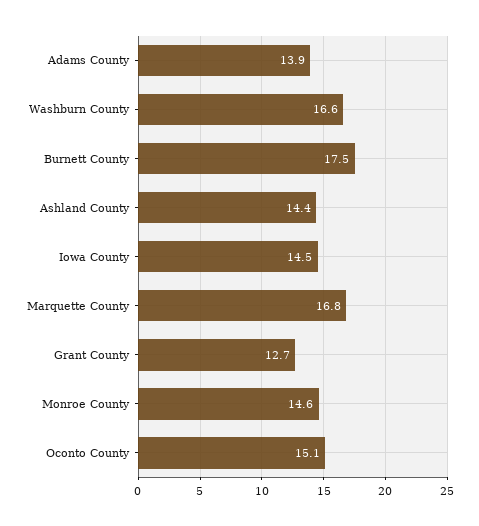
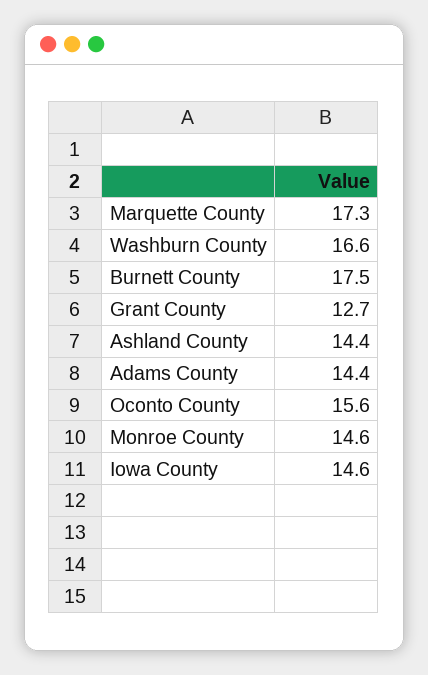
Adams County: 13.9 -> 14.4
Iowa County: 14.5 -> 14.6
Marquette County: 16.8 -> 17.3
Oconto County: 15.1 -> 15.6

